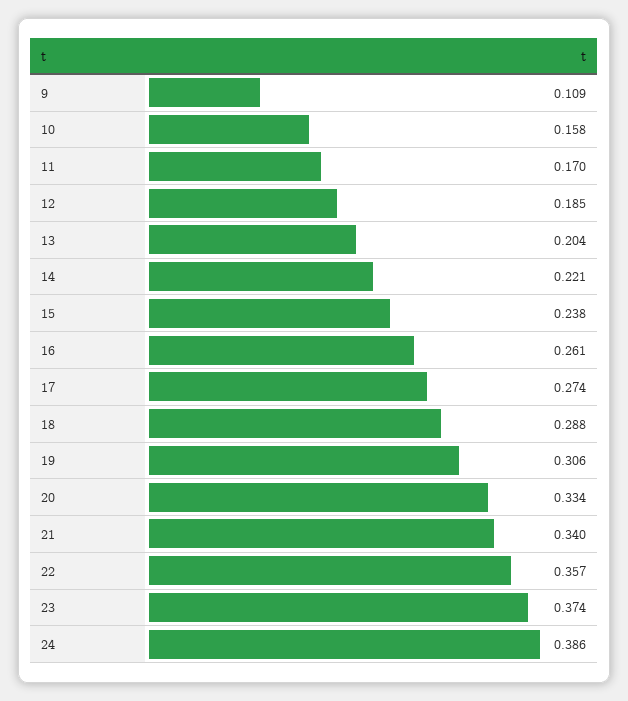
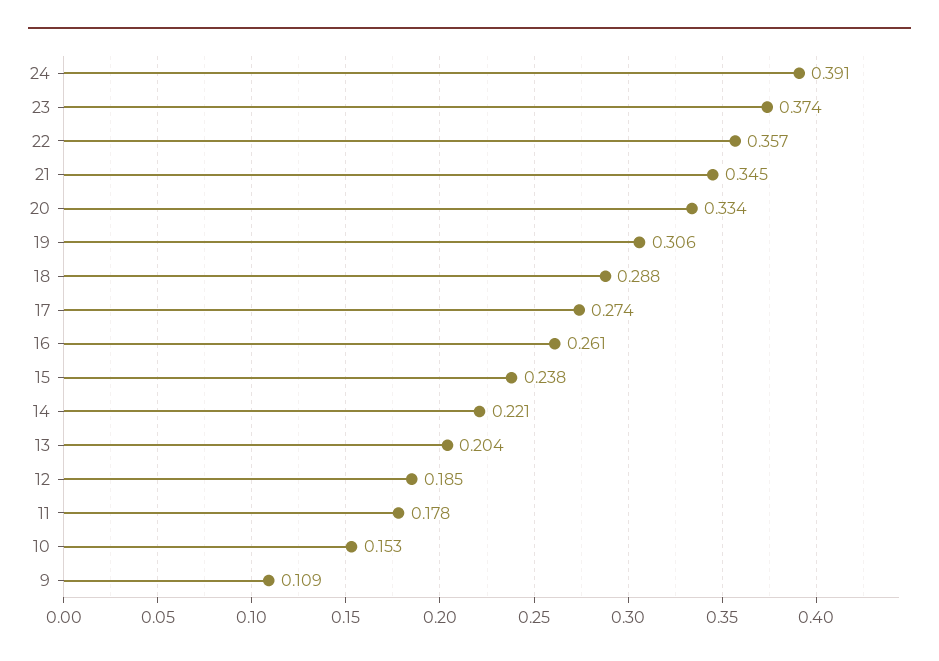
10: 0.158 -> 0.153
11: 0.17 -> 0.178
21: 0.34 -> 0.345
24: 0.386 -> 0.391

